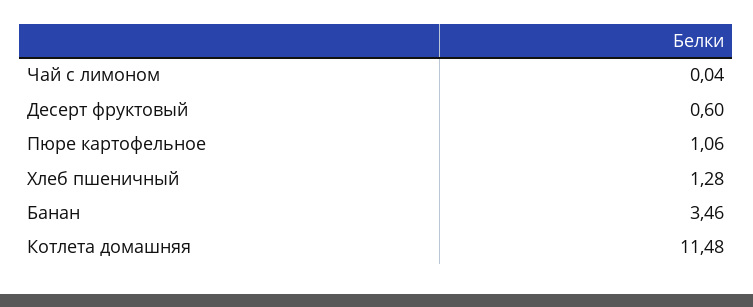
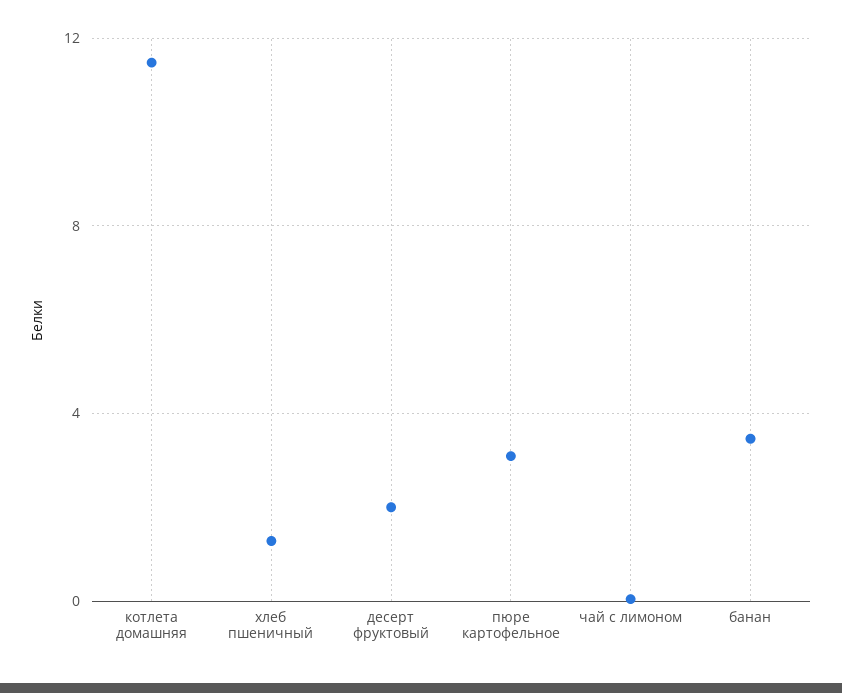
Десерт фруктовый: 0.6 -> 2
Пюре картофельное: 1.06 -> 3

